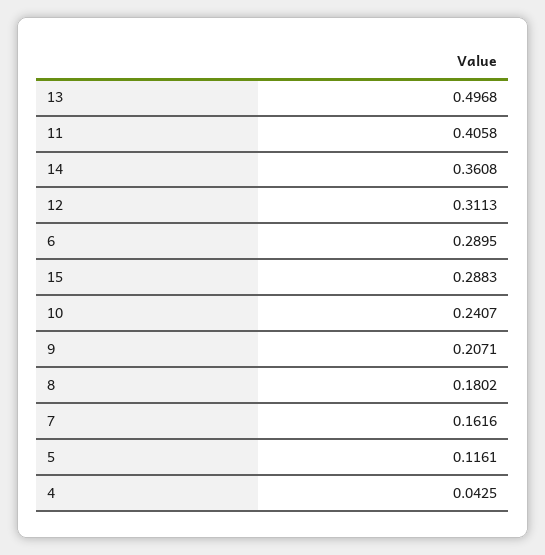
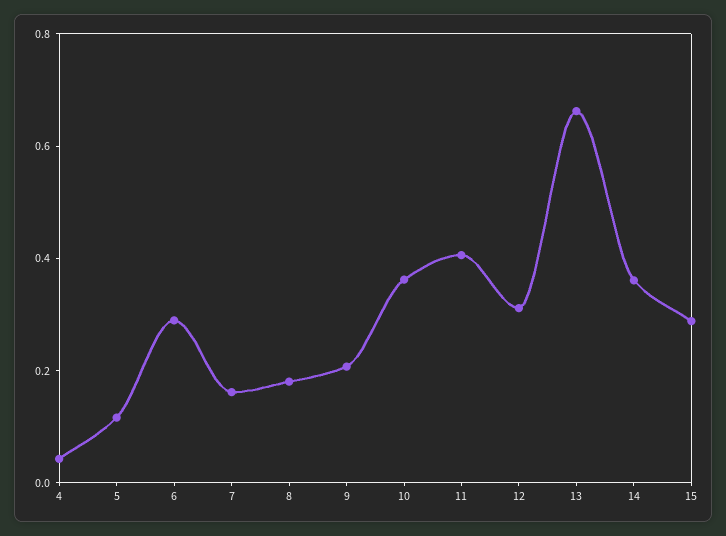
13: 0.4968 -> 0.65
10: 0.2407 -> 0.35

